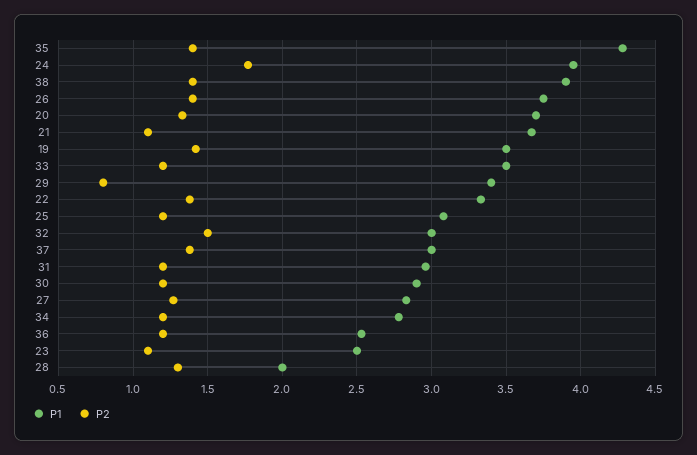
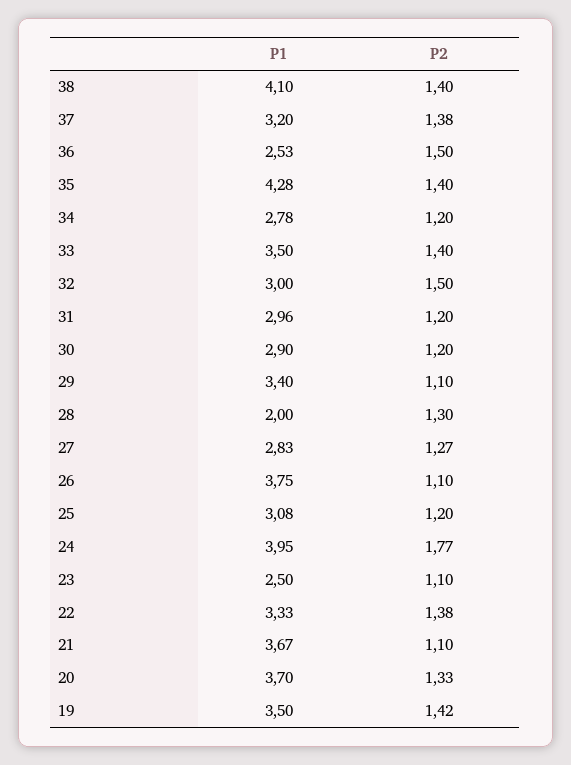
P1, 38: 3.9 -> 4.1
P2, 26: 1.4 -> 1.1
P2, 33: 1.2 -> 1.4
P2, 29: 0.8 -> 1.1
P1, 37: 3 -> 3.2
P2, 36: 1.2 -> 1.5

